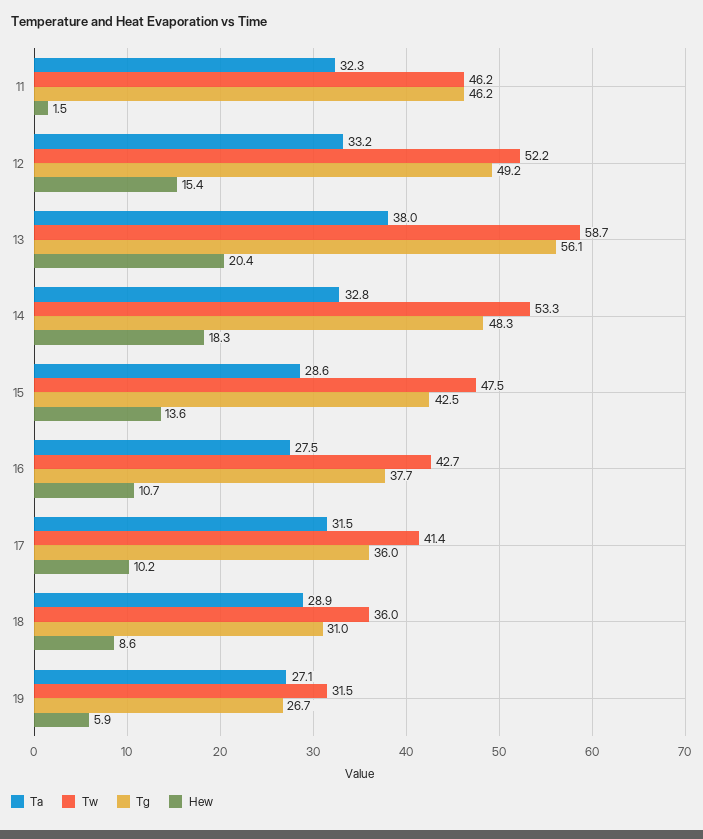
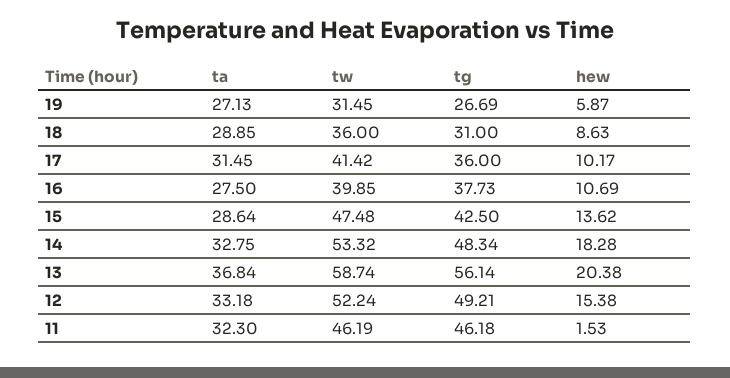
Ta, 13: 38 -> 36.84
Tw, 16: 42.7 -> 39.85

